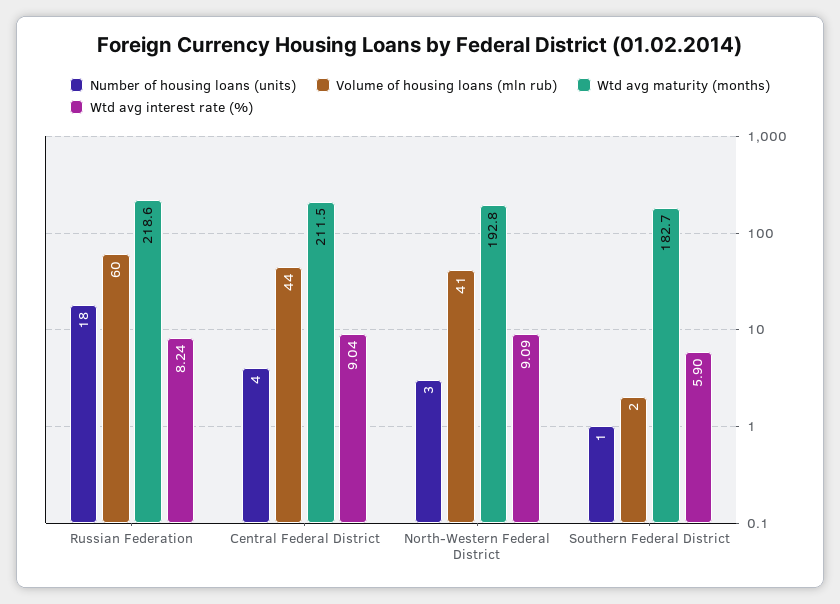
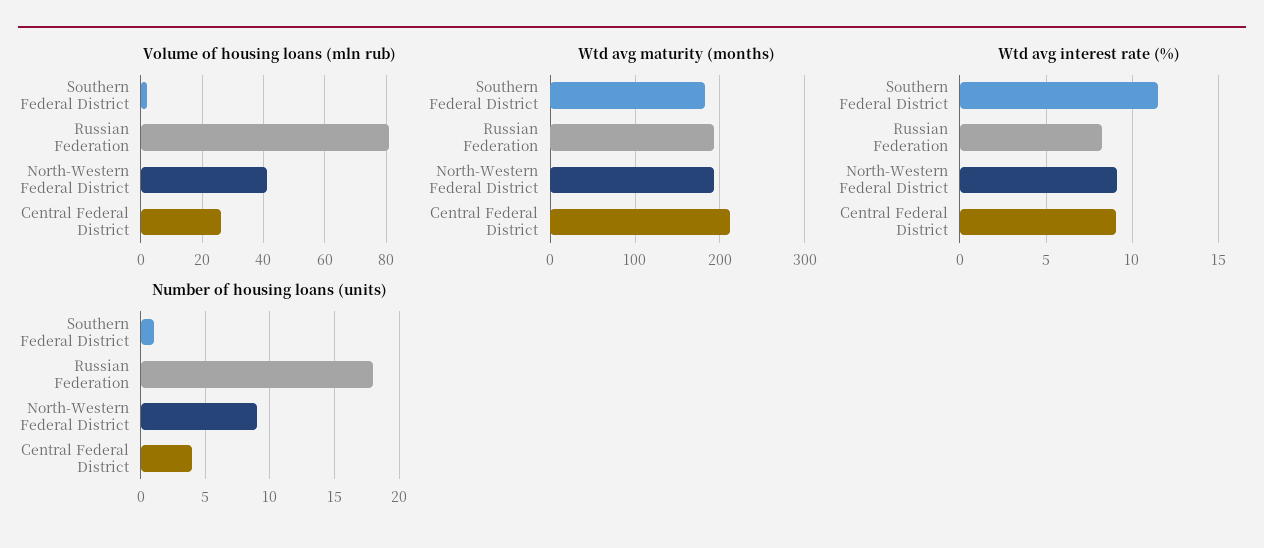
Volume of housing loans (mln rub), Russian Federation: 60 -> 80
Wtd avg maturity (months), Russian Federation: 218.6 -> 190
Volume of housing loans (mln rub), Central Federal District: 44 -> 25
Number of housing loans (units), North-Western Federal District: 3 -> 9
Wtd avg interest rate (%), Southern Federal District: 5.9 -> 11.5

